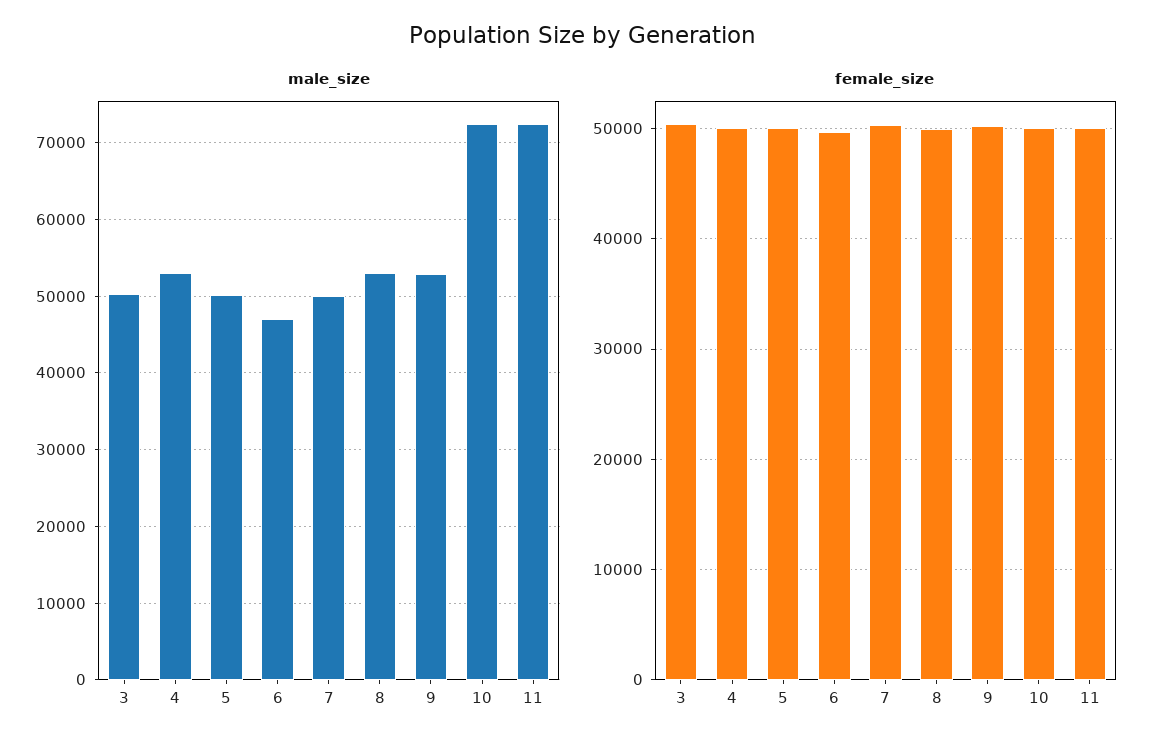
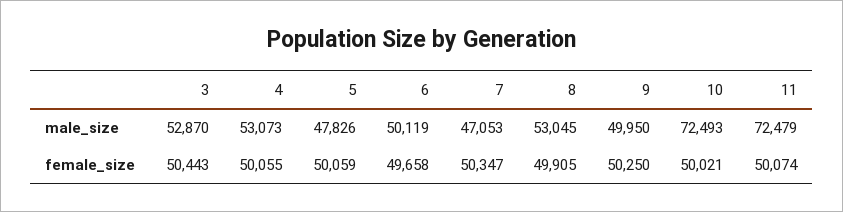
male_size, 3: 50000 -> 52870
male_size, 5: 50000 -> 47826
male_size, 6: 47000 -> 50119
male_size, 7: 50000 -> 47053
male_size, 9: 53000 -> 49950

